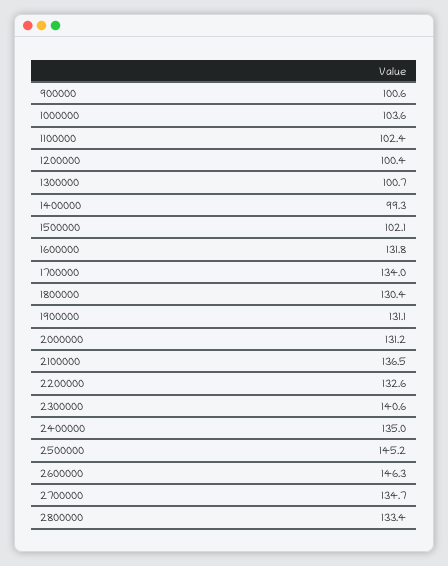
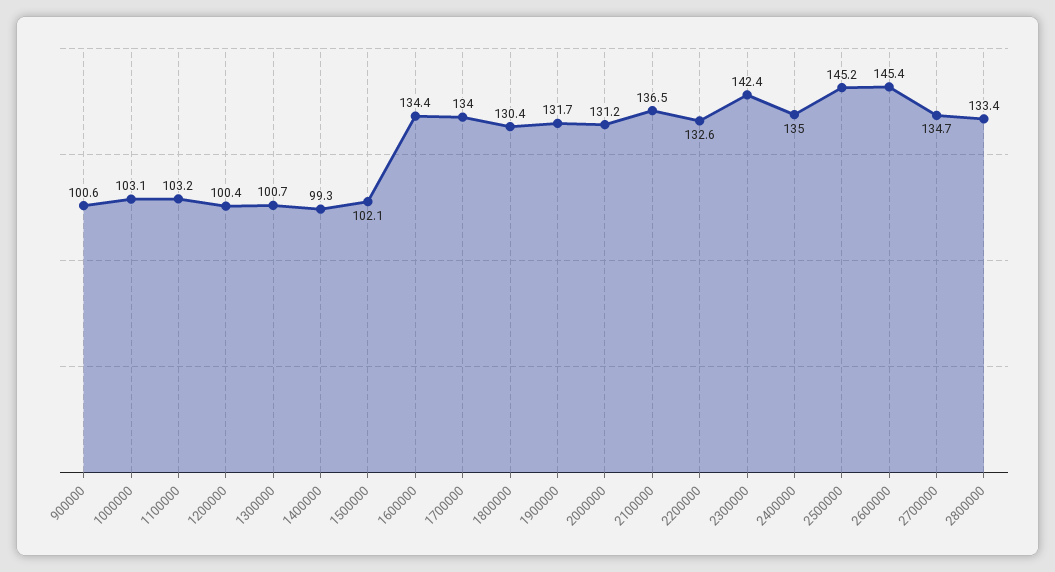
1000000: 103.6 -> 103.1
1100000: 102.4 -> 103.2
1600000: 131.8 -> 134.4
1900000: 131.1 -> 131.7
2300000: 140.6 -> 142.4
2600000: 146.3 -> 145.4

